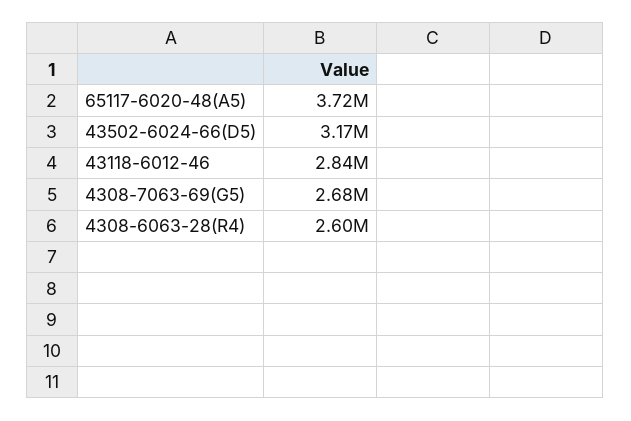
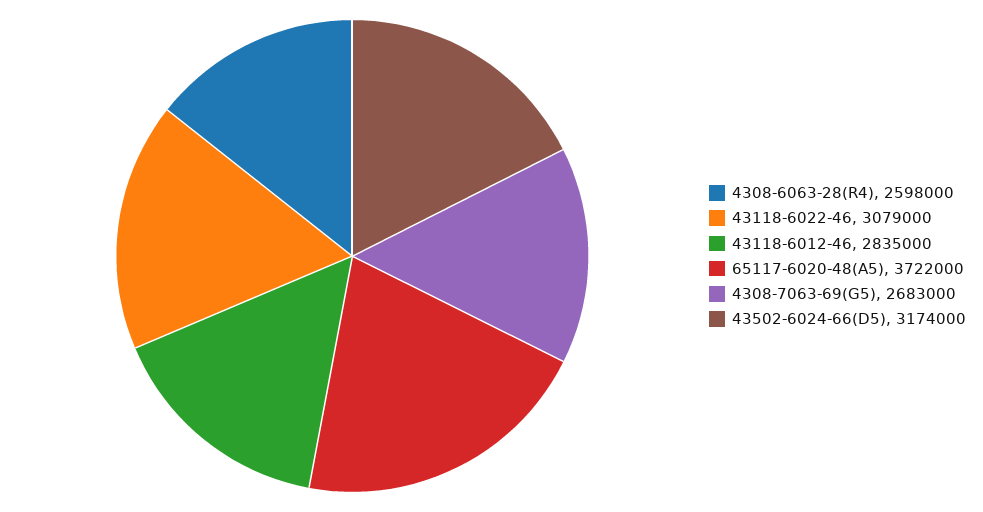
43118-6022-46: none -> 3079000

